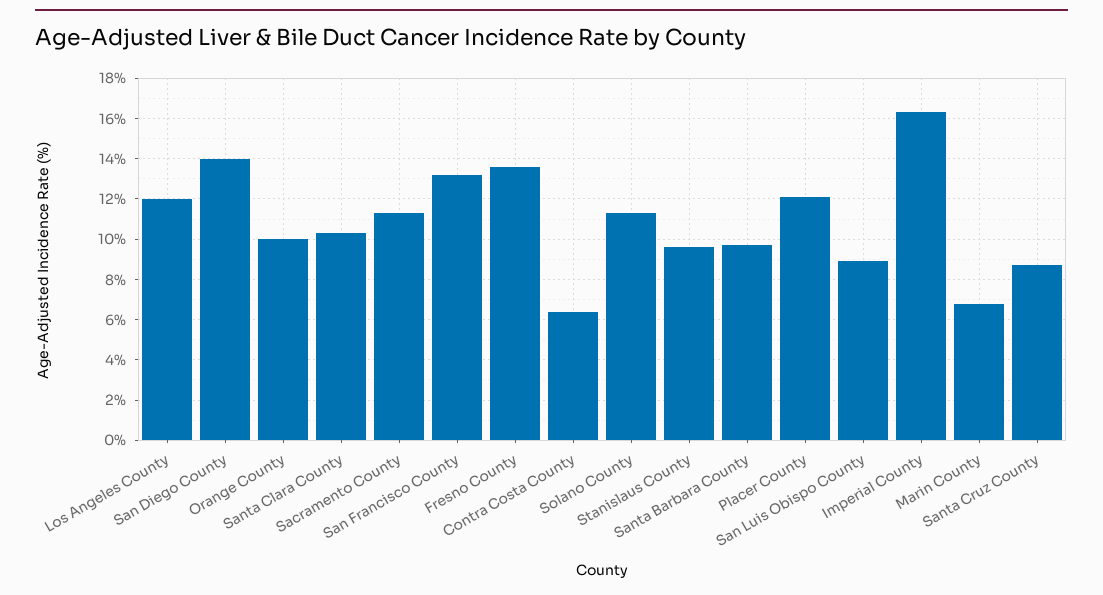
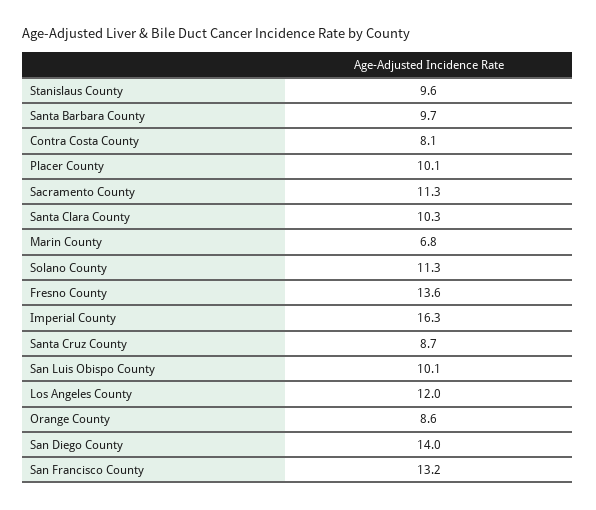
Orange County: 10 -> 8.6
Contra Costa County: 6.5 -> 8.1
Placer County: 12 -> 10.1
San Luis Obispo County: 9 -> 10.1

